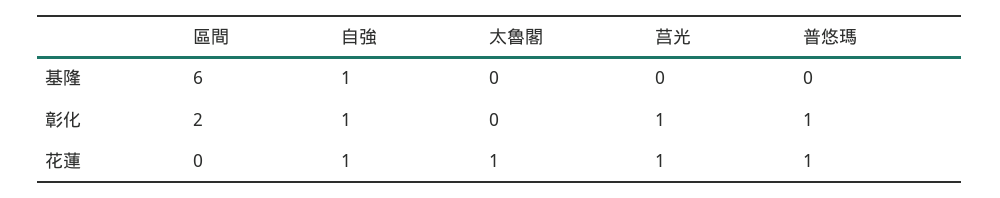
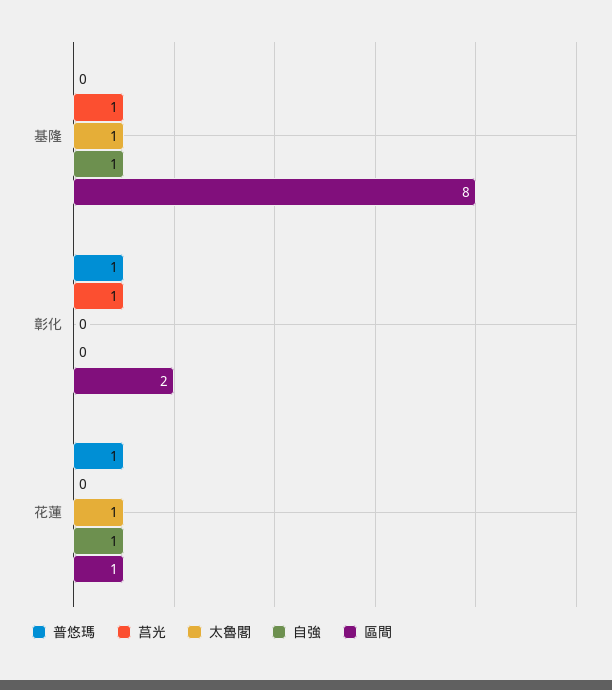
區間, 基隆: 6 -> 8
太魯閣, 基隆: 0 -> 1
莒光, 基隆: 0 -> 1
自強, 彰化: 1 -> 0
區間, 花蓮: 0 -> 1
莒光, 花蓮: 1 -> 0

